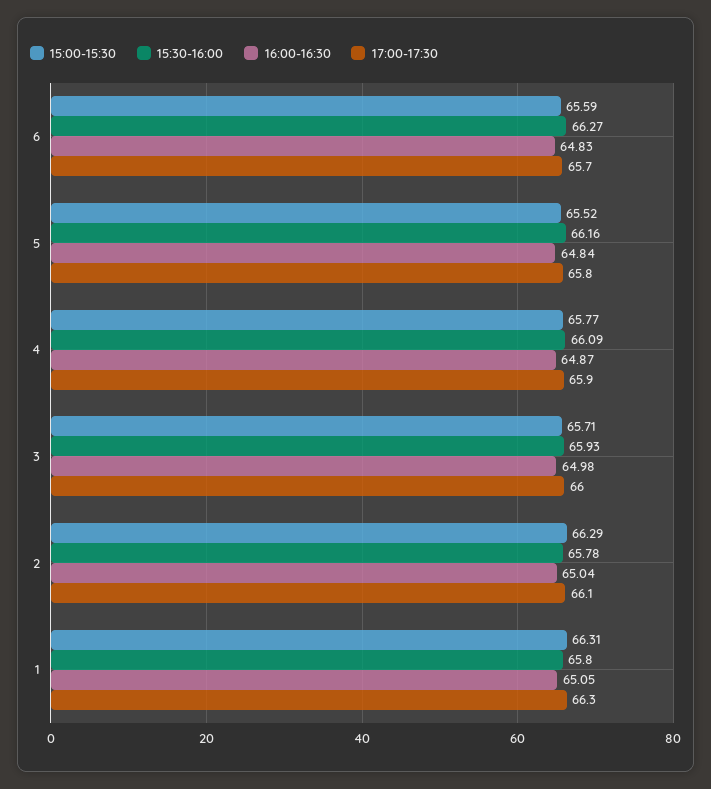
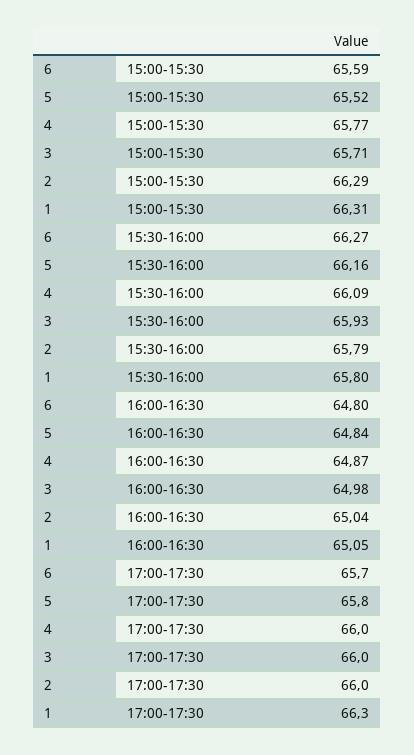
16:00-16:30, 6: 64.83 -> 64.8
17:00-17:30, 4: 65.9 -> 66
15:30-16:00, 2: 65.78 -> 65.79
17:00-17:30, 2: 66.1 -> 66

